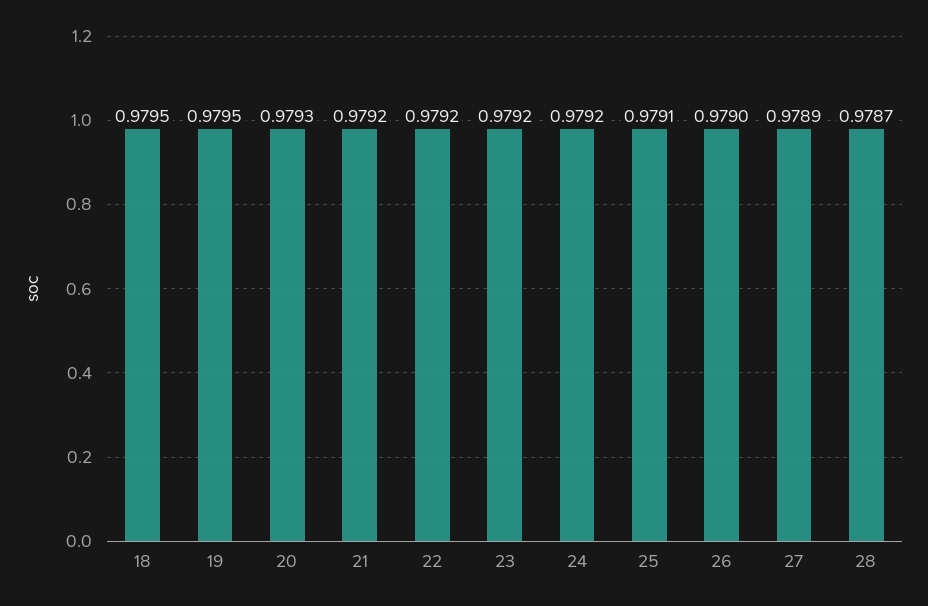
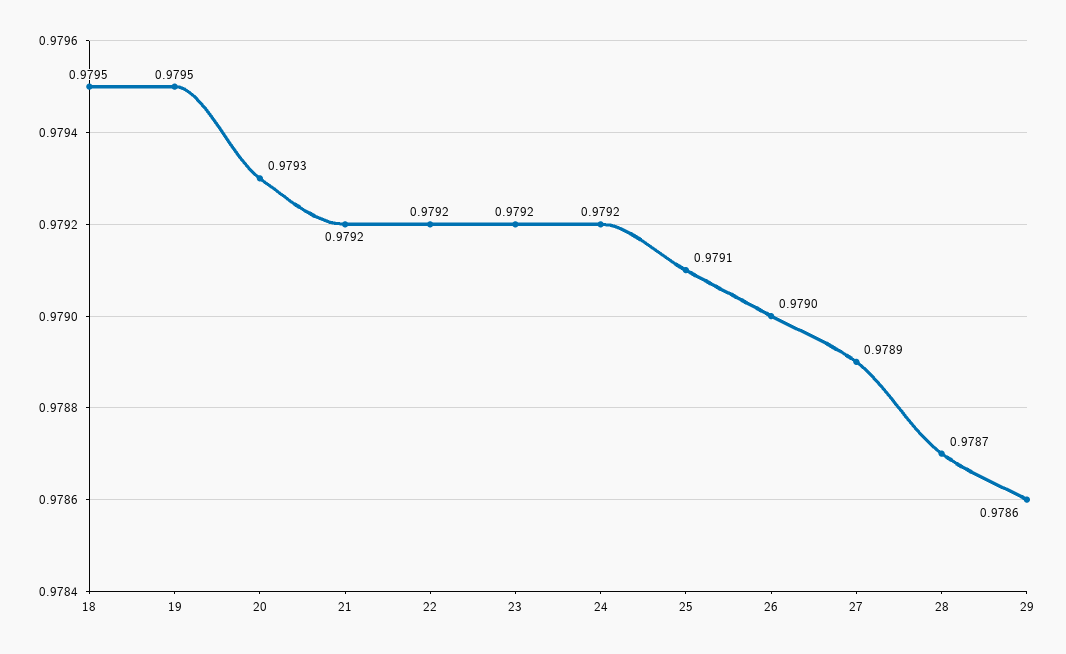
29: none -> 0.9786

